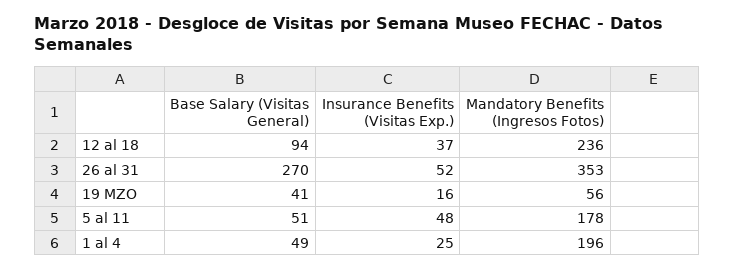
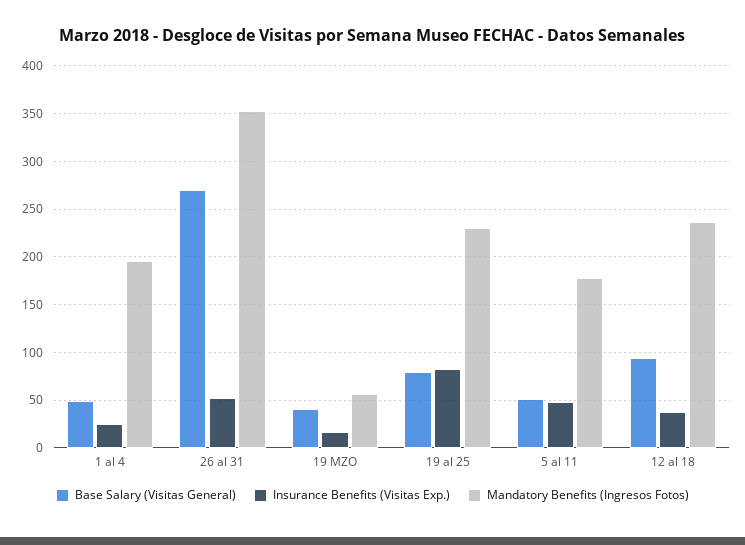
Base Salary (Visitas General), 19 al 25: none -> 80
Insurance Benefits (Visitas Exp.), 19 al 25: none -> 80
Mandatory Benefits (Ingresos Fotos), 19 al 25: none -> 230

